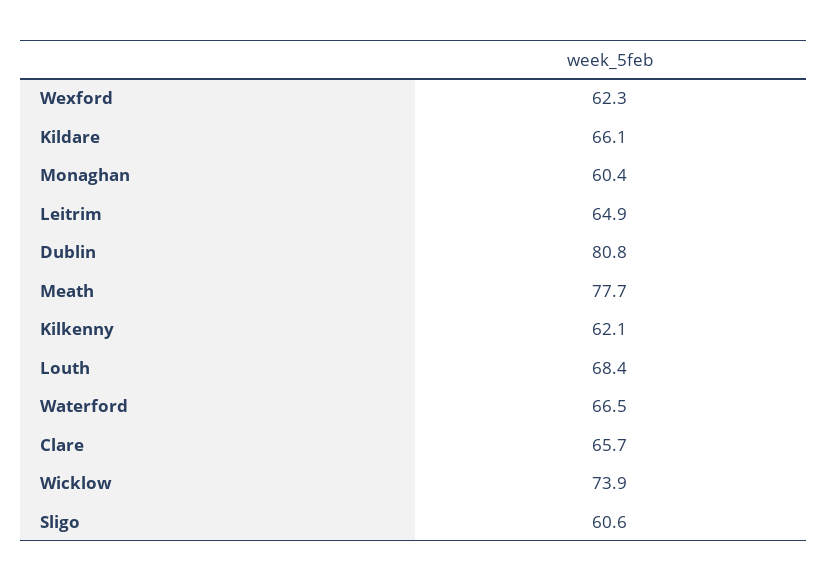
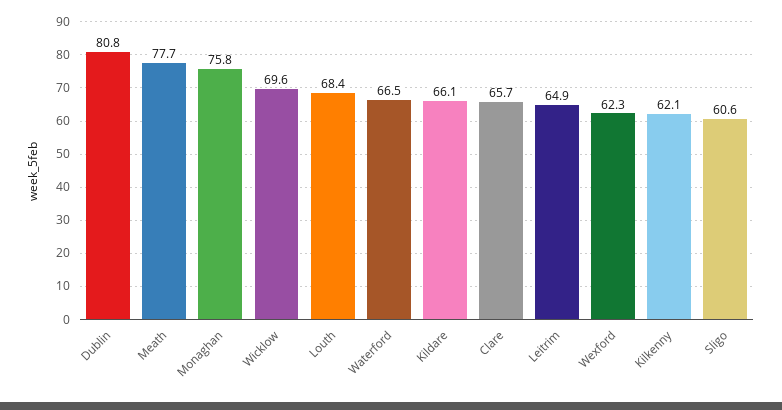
Monaghan: 60.4 -> 75.8
Wicklow: 73.9 -> 69.6

